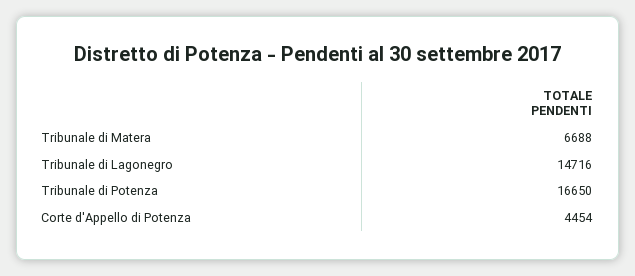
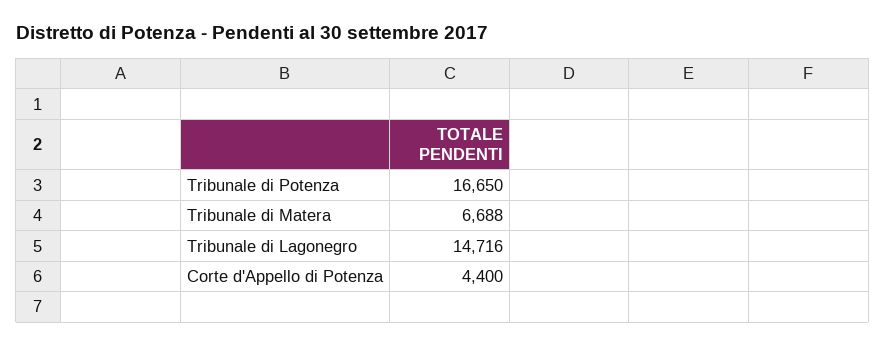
Corte d'Appello di Potenza: 4454 -> 4400

